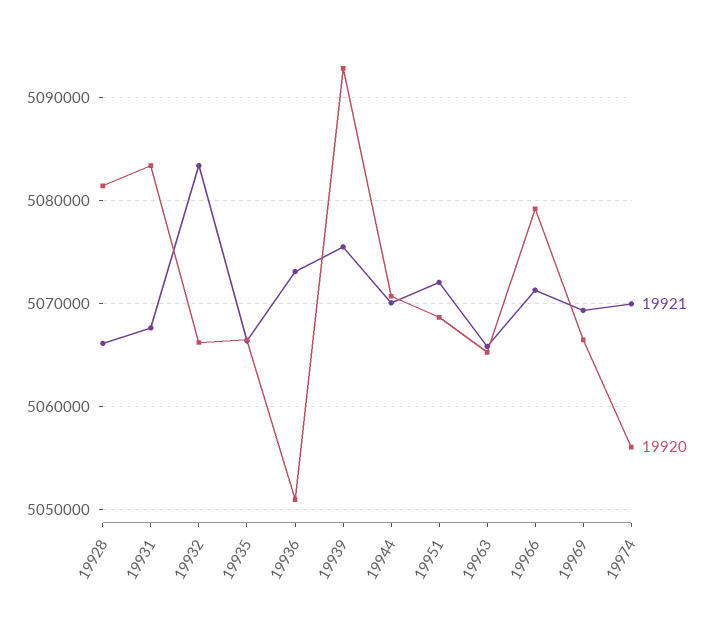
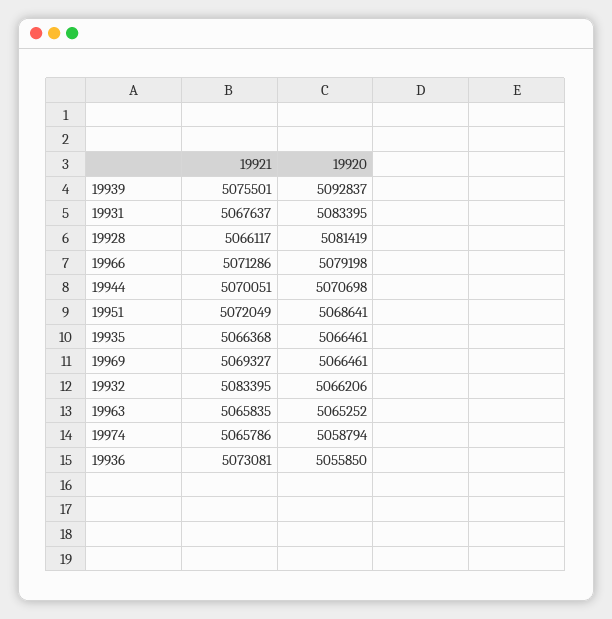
19920, 19936: 5051000 -> 5055850
19921, 19974: 5070000 -> 5065786
19920, 19974: 5056000 -> 5058794

